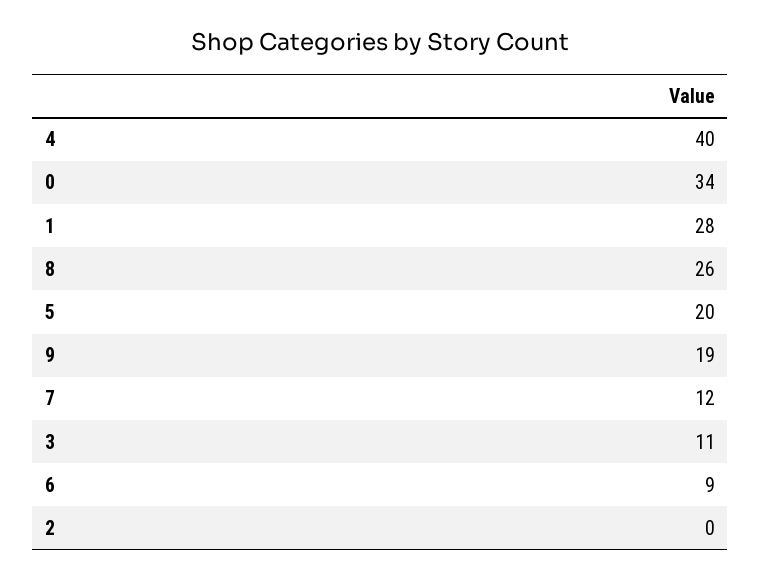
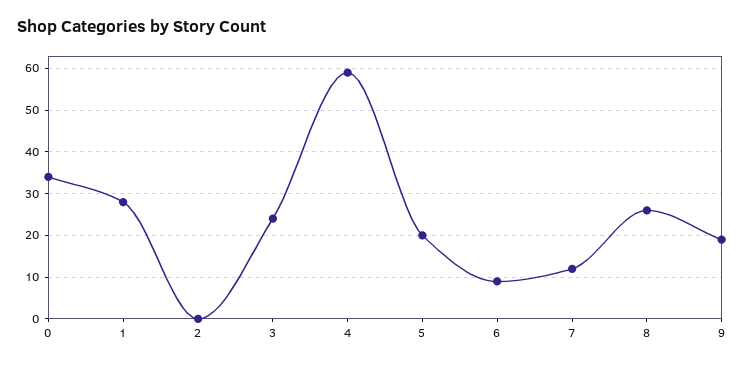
4: 40 -> 60
3: 11 -> 25

